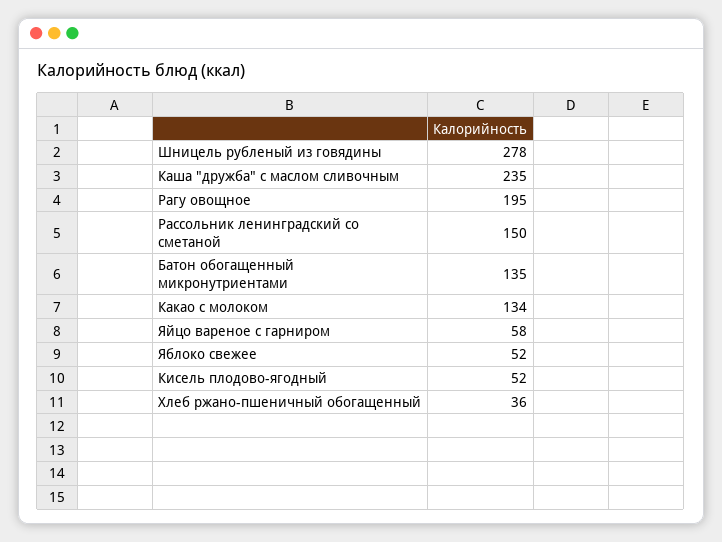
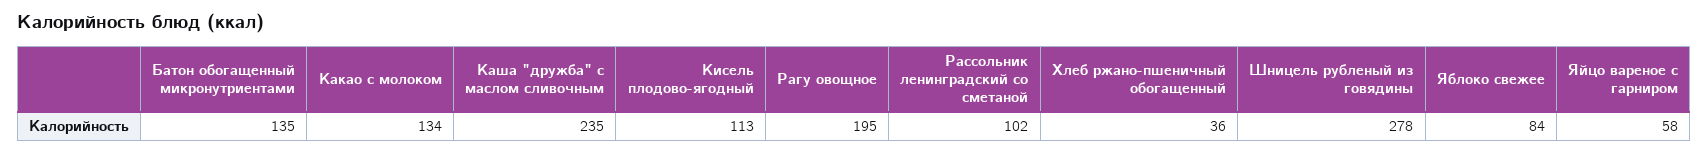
Рассольник ленинградский со сметаной: 150 -> 102
Яблоко свежее: 52 -> 84
Кисель плодово-ягодный: 52 -> 113

